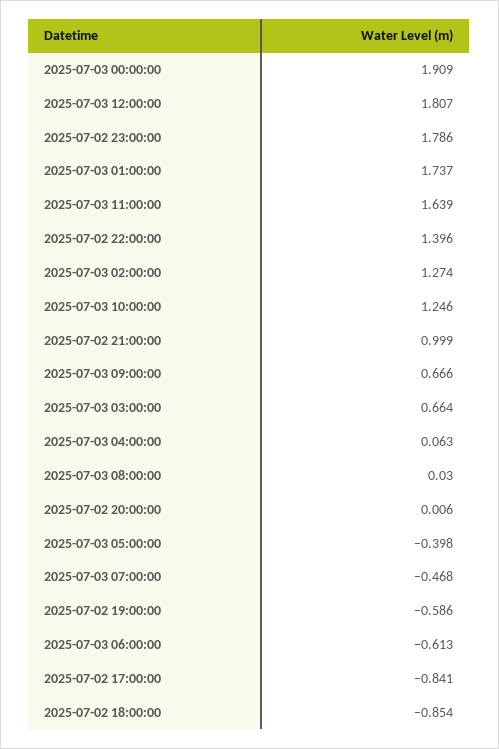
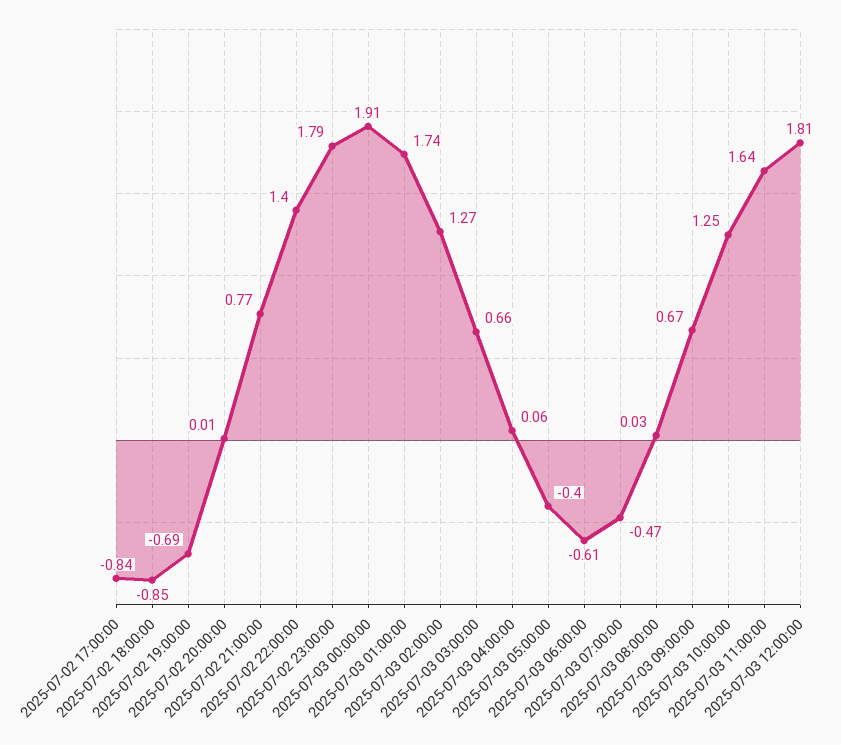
2025-07-02 21:00:00: 0.999 -> 0.77
2025-07-02 19:00:00: -0.586 -> -0.69

